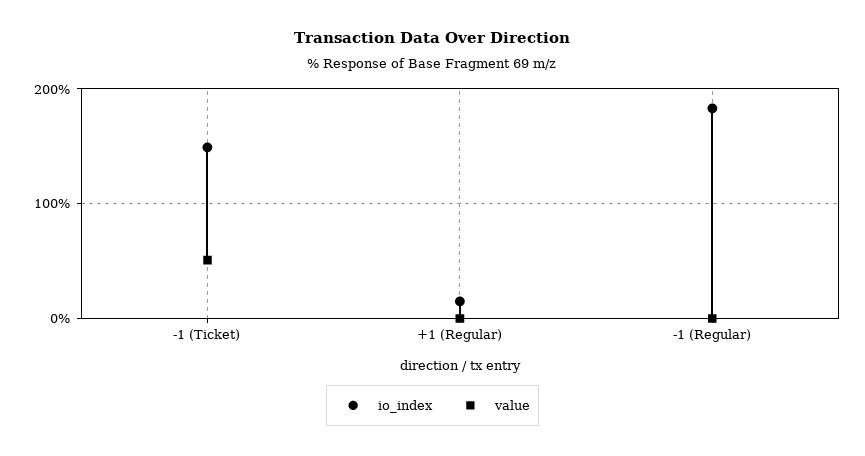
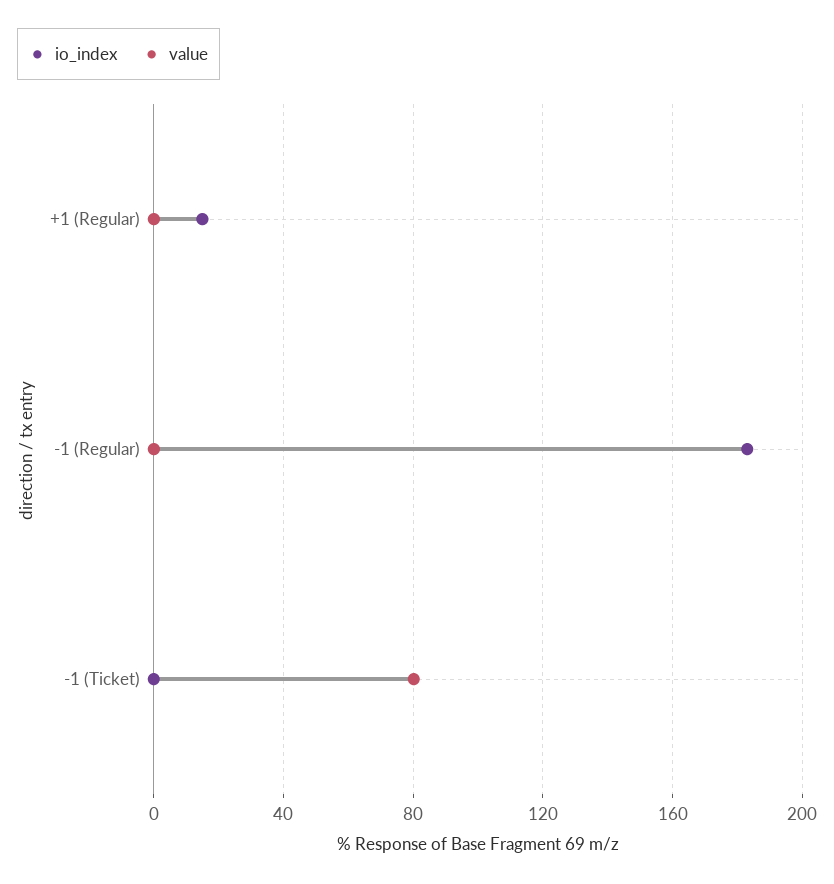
io_index, -1 (Ticket): 150 -> 0
value, -1 (Ticket): 50 -> 80

